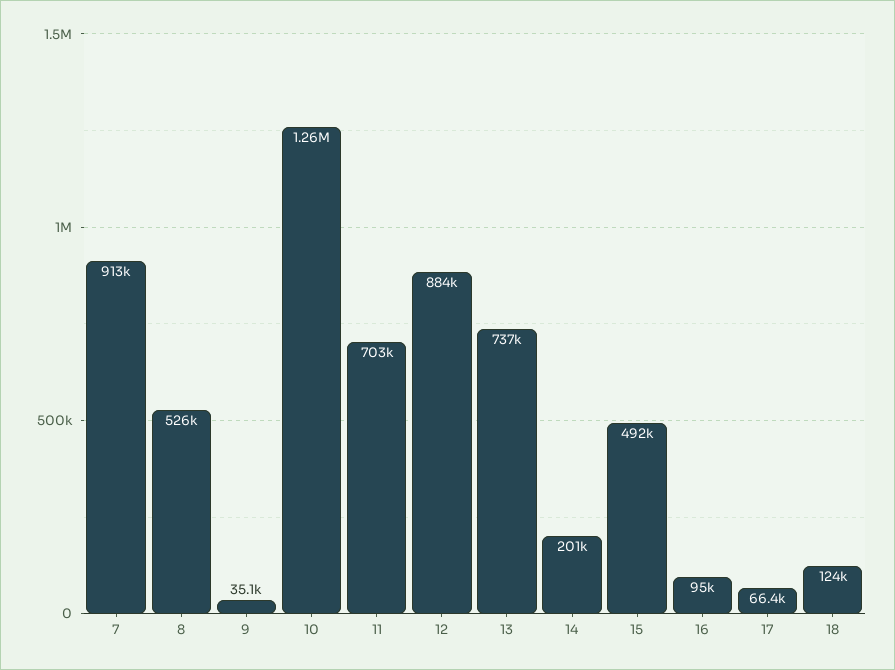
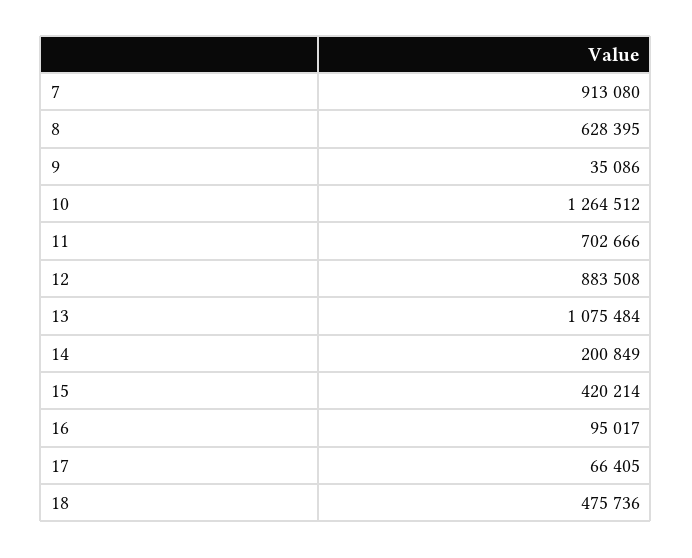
8: 526000 -> 628395
13: 737000 -> 1075484
15: 492000 -> 420214
18: 124000 -> 475736

